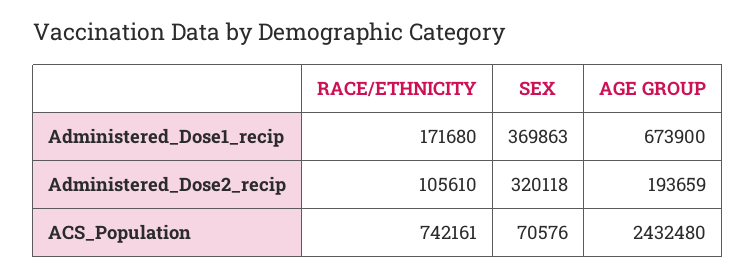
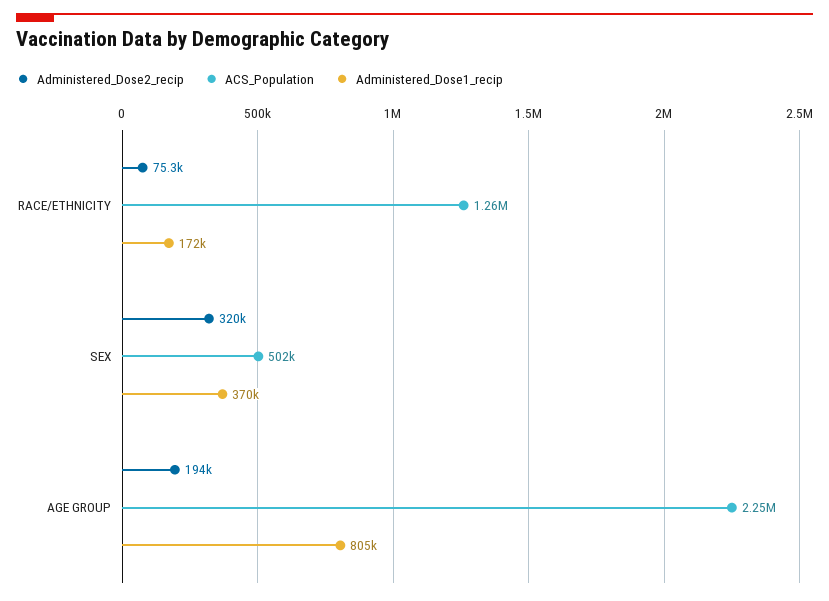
Administered_Dose1_recip, AGE GROUP: 673900 -> 805000
Administered_Dose2_recip, RACE/ETHNICITY: 105610 -> 75300
ACS_Population, RACE/ETHNICITY: 742161 -> 1260000
ACS_Population, SEX: 70576 -> 502000
ACS_Population, AGE GROUP: 2432480 -> 2250000

